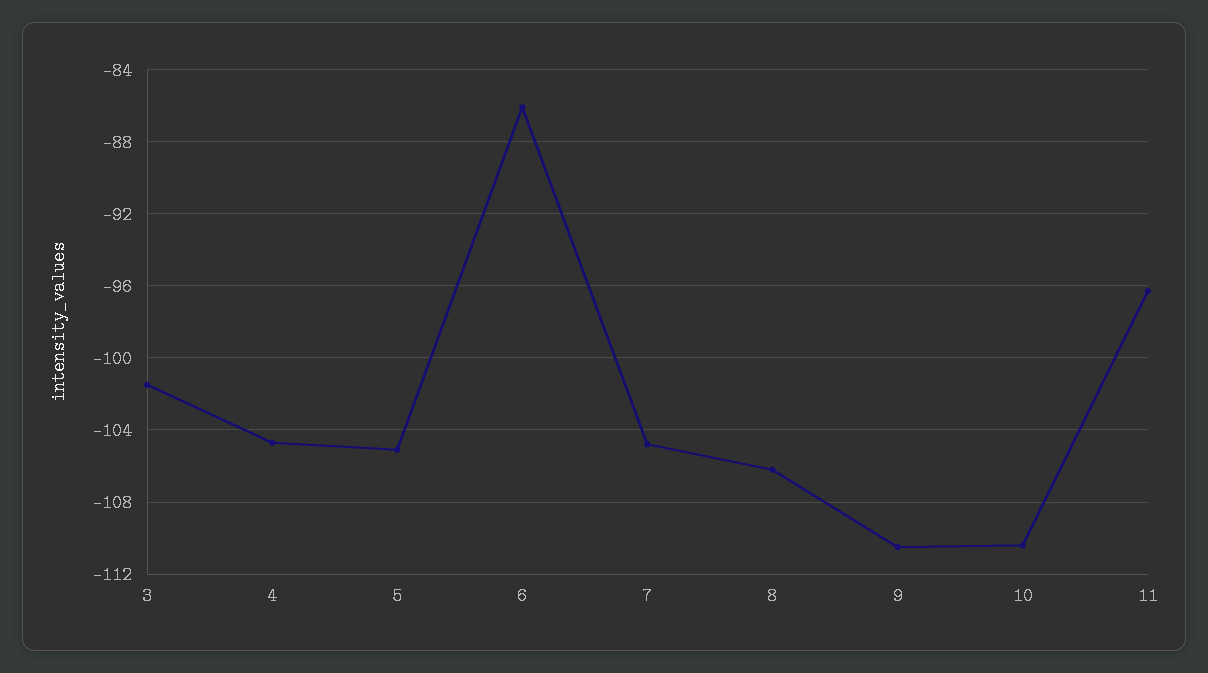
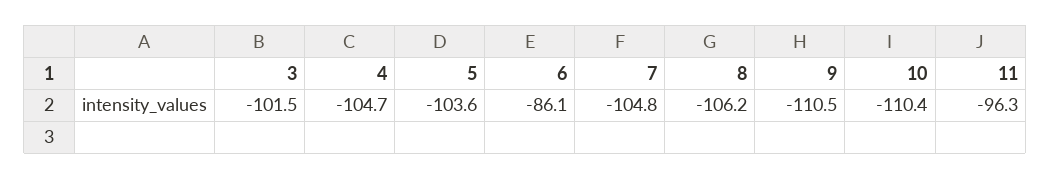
5: -105 -> -103.6

